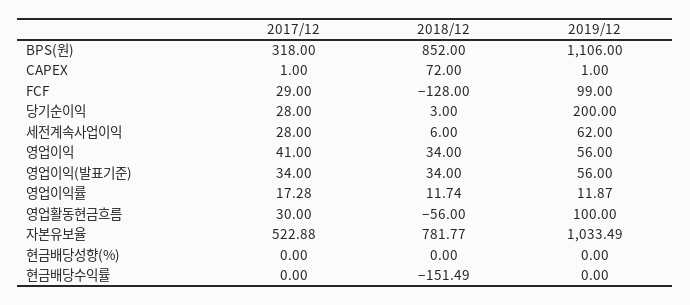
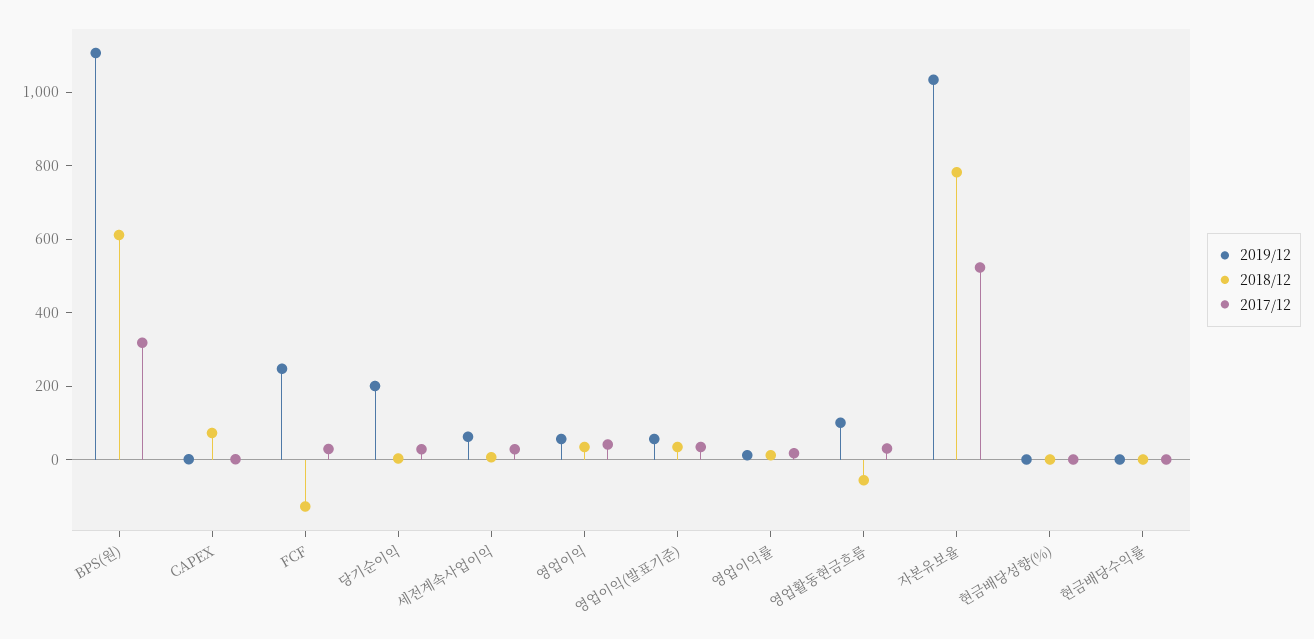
2018/12, BPS(원): 852 -> 600
2019/12, FCF: 99 -> 250
2018/12, 현금배당수익률: -151.49 -> 0

